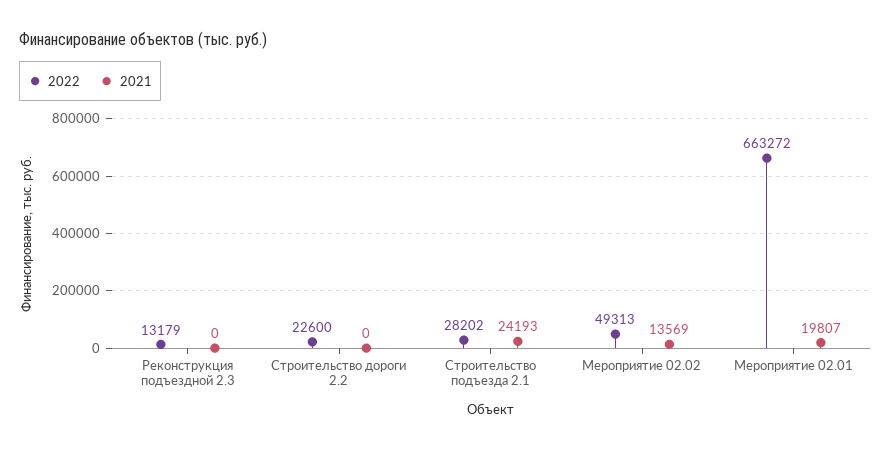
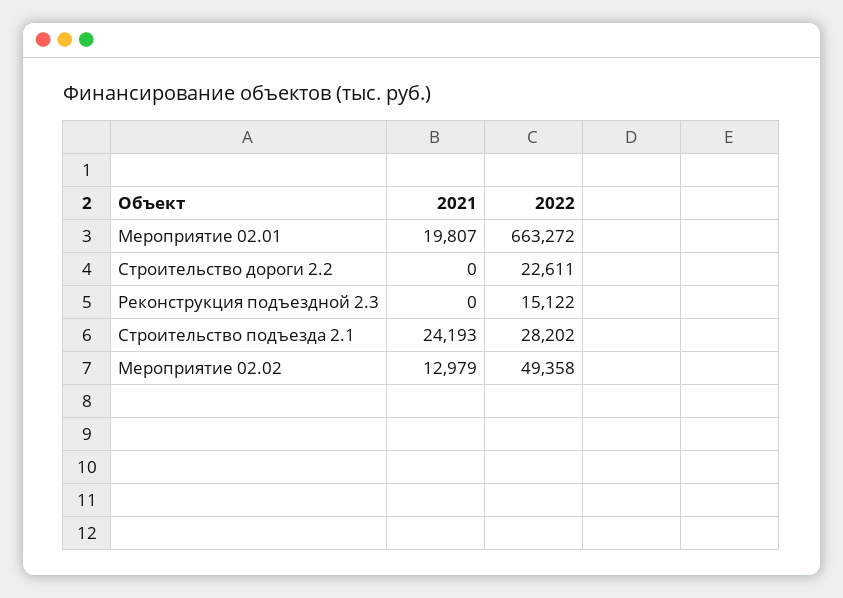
2022, Реконструкция подъездной 2.3: 13179 -> 15122
2022, Строительство дороги 2.2: 22600 -> 22611
2022, Мероприятие 02.02: 49313 -> 49358
2021, Мероприятие 02.02: 13569 -> 12979

